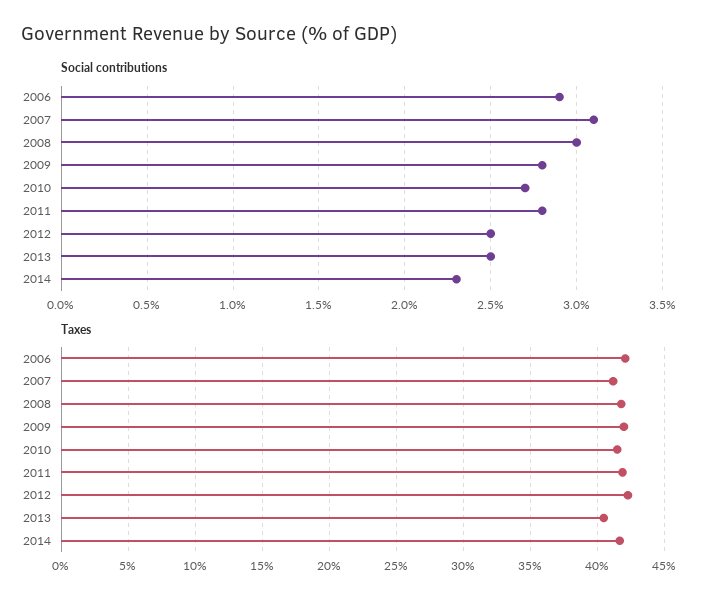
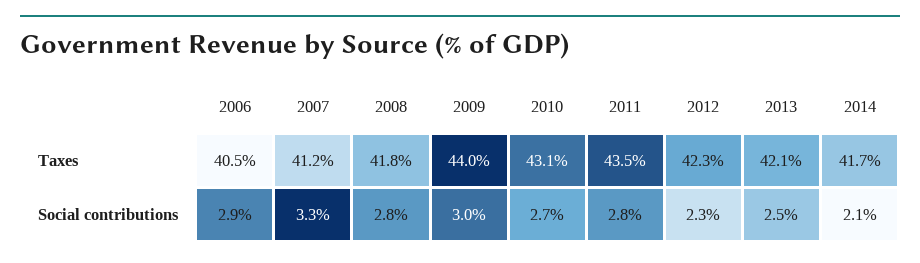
Social contributions, 2007: 3.1 -> 3.3
Social contributions, 2008: 3 -> 2.8
Social contributions, 2009: 2.8 -> 3
Social contributions, 2012: 2.5 -> 2.3
Social contributions, 2014: 2.3 -> 2.1
Taxes, 2006: 42 -> 40.5
Taxes, 2009: 42 -> 44
Taxes, 2010: 41.5 -> 43.1
Taxes, 2011: 42 -> 43.5
Taxes, 2013: 40.5 -> 42.1

